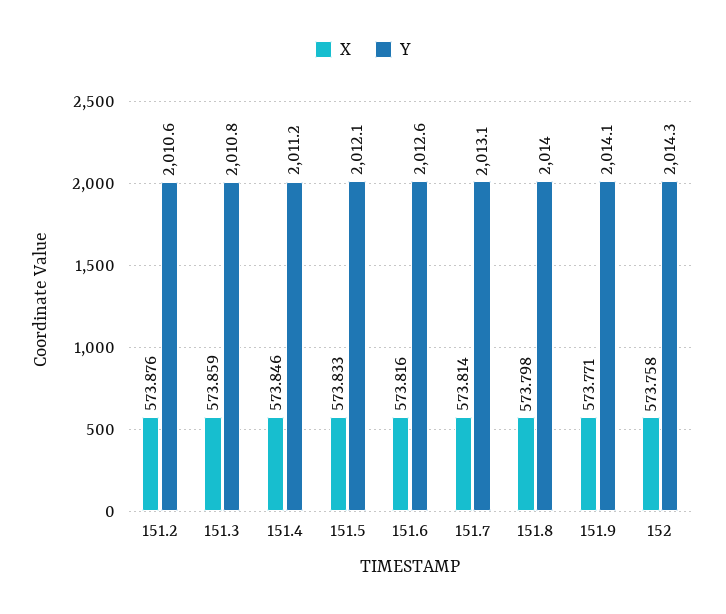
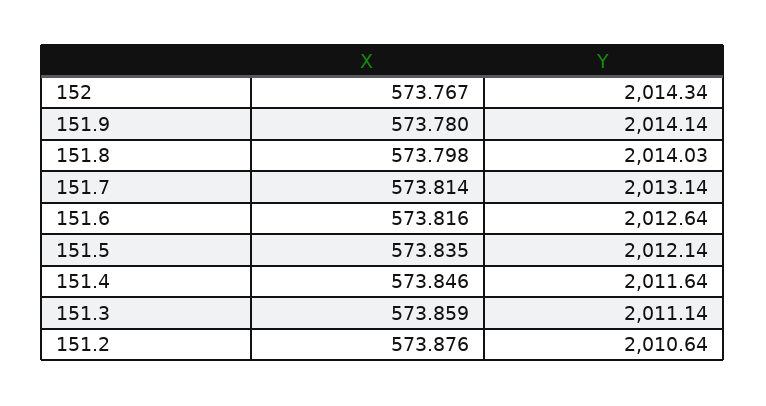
Y, 151.3: 2010.8 -> 2011.14
Y, 151.4: 2011.2 -> 2011.64
X, 151.5: 573.833 -> 573.835
X, 151.9: 573.771 -> 573.78
X, 152: 573.758 -> 573.767

